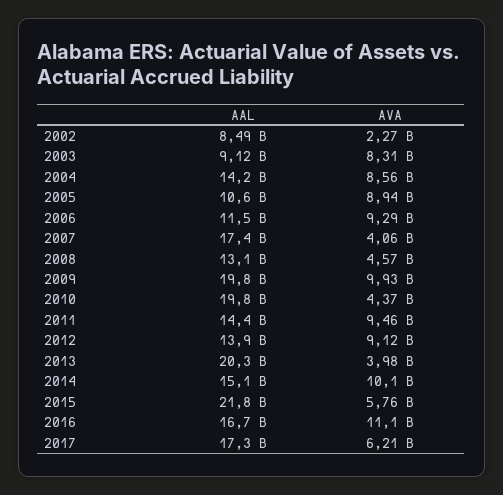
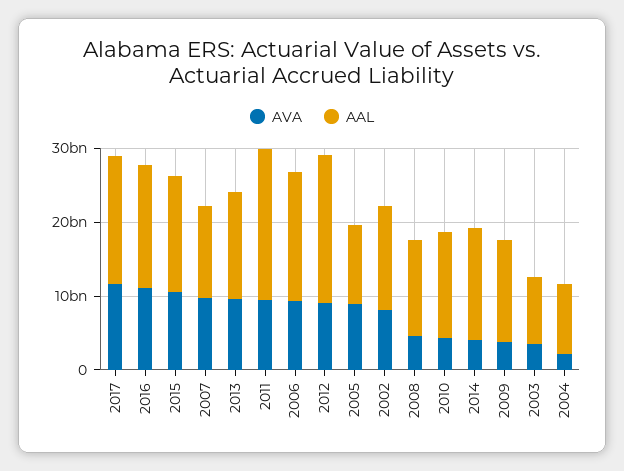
AAL, 2002: 8490000000 -> 14000000000
AVA, 2002: 2270000000 -> 8000000000
AVA, 2003: 8310000000 -> 4000000000
AAL, 2004: 14200000000 -> 10000000000
AVA, 2004: 8560000000 -> 2000000000
AAL, 2006: 11500000000 -> 18000000000
AAL, 2007: 17400000000 -> 12000000000
AVA, 2007: 4060000000 -> 10000000000
AAL, 2009: 19800000000 -> 14000000000
AVA, 2009: 9930000000 -> 4000000000
AAL, 2010: 19800000000 -> 14000000000
AAL, 2011: 14400000000 -> 20000000000
AAL, 2012: 13900000000 -> 20000000000
AAL, 2013: 20300000000 -> 14000000000
AVA, 2013: 3980000000 -> 10000000000
AVA, 2014: 10100000000 -> 4000000000
AAL, 2015: 21800000000 -> 16000000000
AVA, 2015: 5760000000 -> 10000000000
AVA, 2017: 6210000000 -> 12000000000

